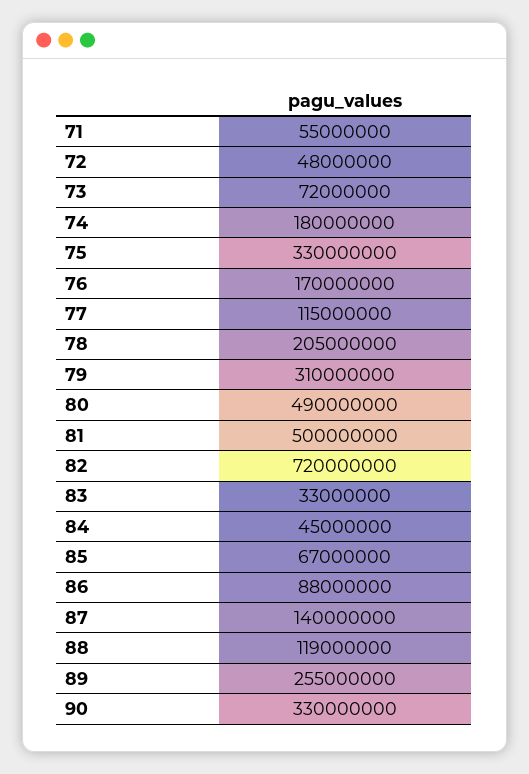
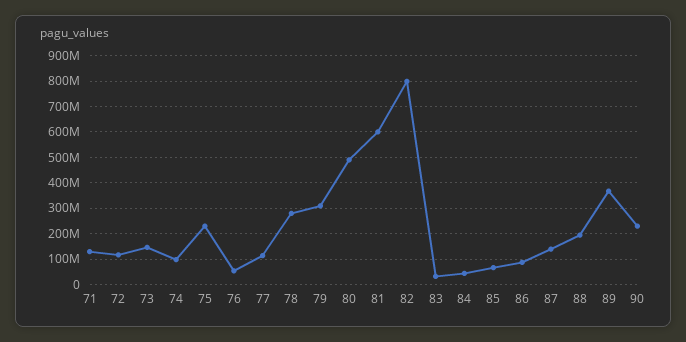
71: 55000000 -> 125000000
72: 48000000 -> 125000000
73: 72000000 -> 150000000
74: 180000000 -> 100000000
75: 330000000 -> 225000000
76: 170000000 -> 50000000
78: 205000000 -> 275000000
81: 500000000 -> 600000000
82: 720000000 -> 800000000
88: 119000000 -> 200000000
89: 255000000 -> 375000000
90: 330000000 -> 225000000

